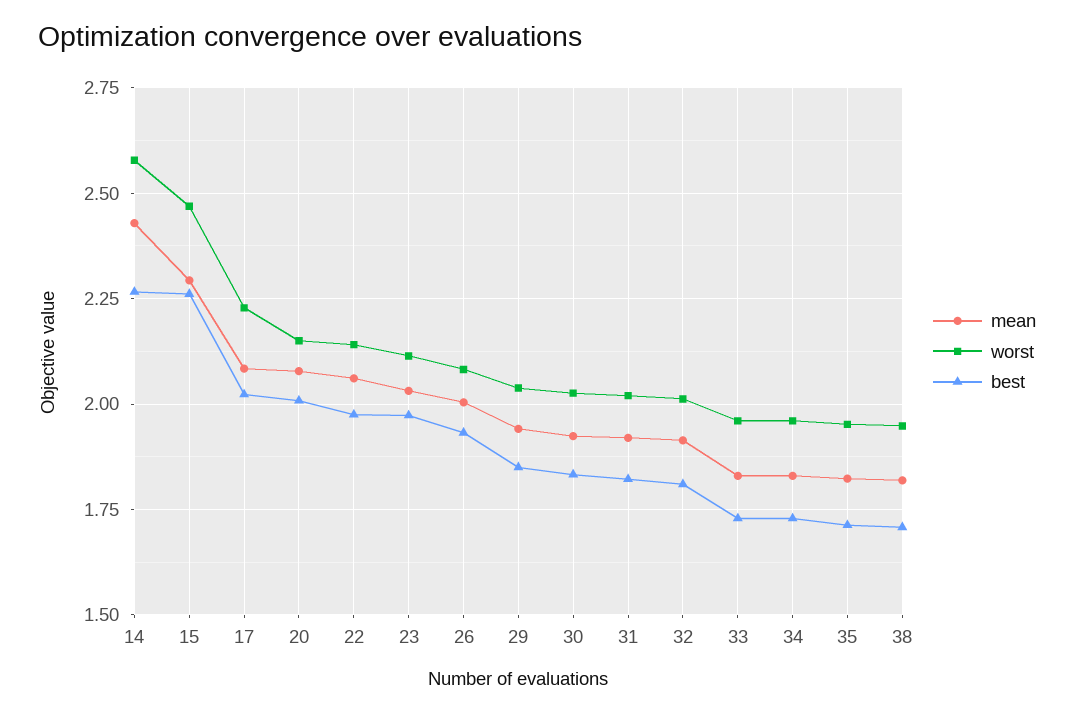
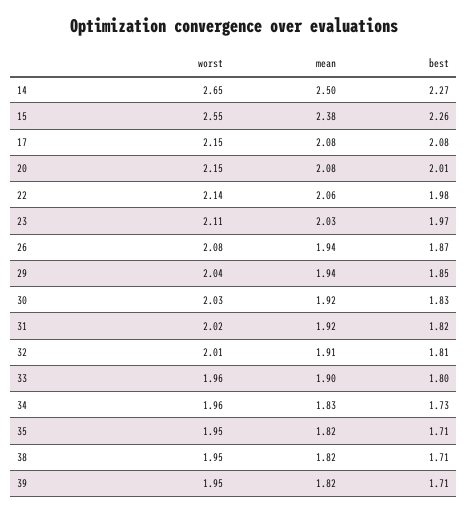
mean, 14: 2.425 -> 2.5
worst, 14: 2.575 -> 2.65
mean, 15: 2.3 -> 2.38
worst, 15: 2.475 -> 2.55
worst, 17: 2.225 -> 2.15
best, 17: 2.025 -> 2.08
mean, 26: 2 -> 1.94
best, 26: 1.925 -> 1.87
mean, 33: 1.825 -> 1.9
best, 33: 1.725 -> 1.8
worst, 39: none -> 1.95
mean, 39: none -> 1.82
best, 39: none -> 1.71

